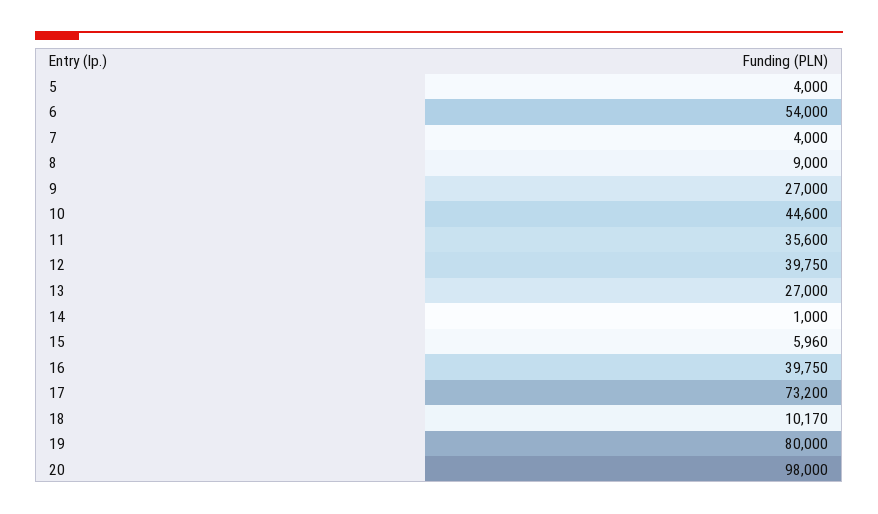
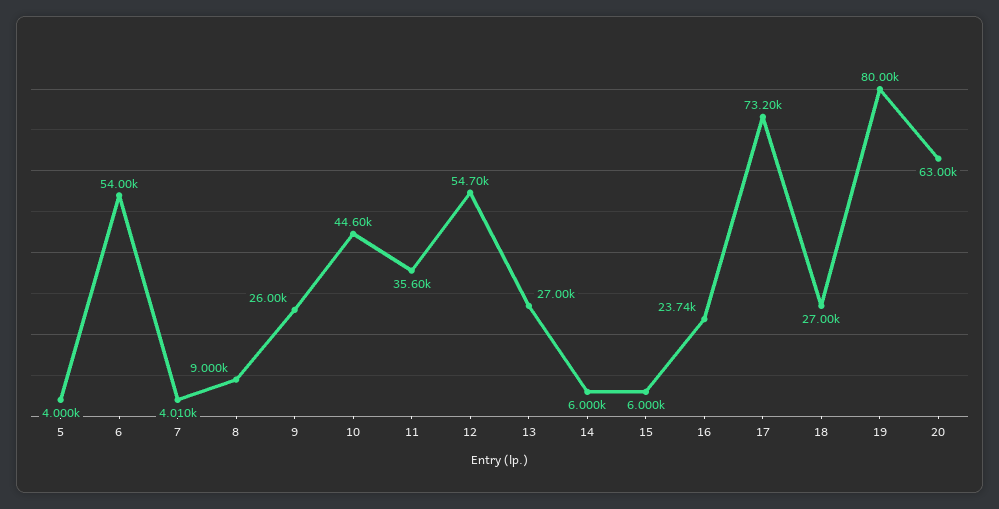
7: 4000 -> 4010
9: 27000 -> 26000
12: 39750 -> 54700
14: 1000 -> 6000
15: 5960 -> 6000
16: 39750 -> 23740
18: 10170 -> 27000
20: 98000 -> 63000

